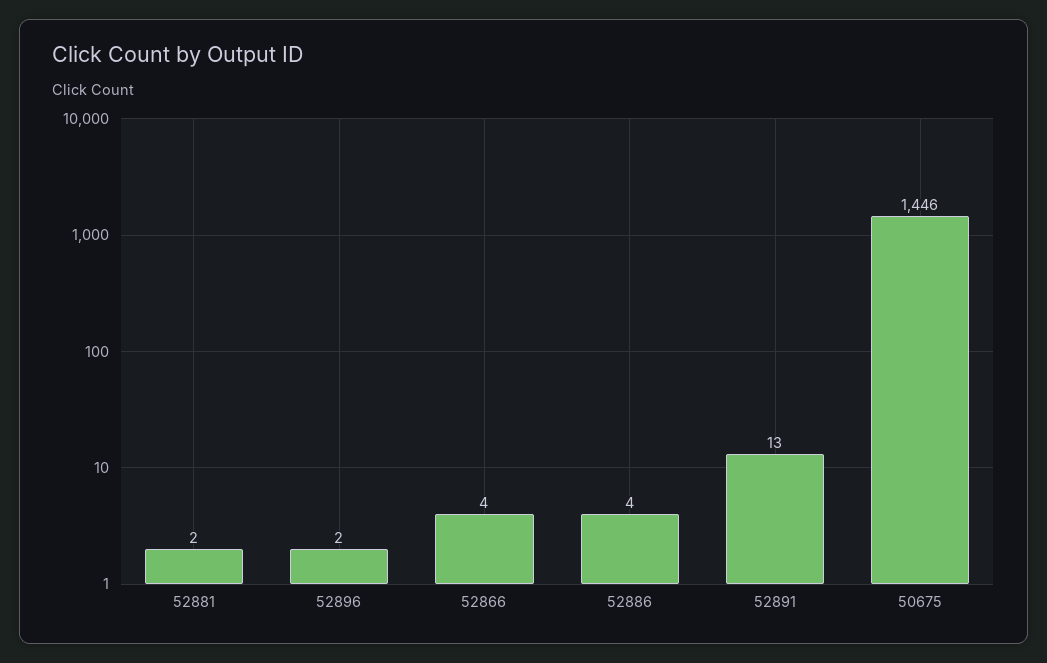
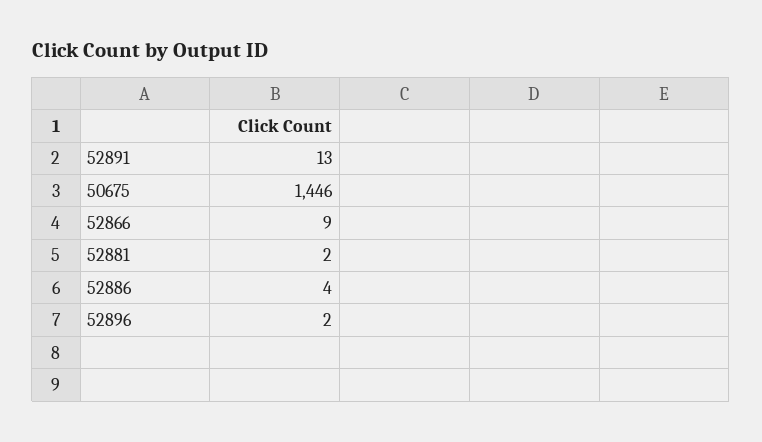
52866: 4 -> 9

